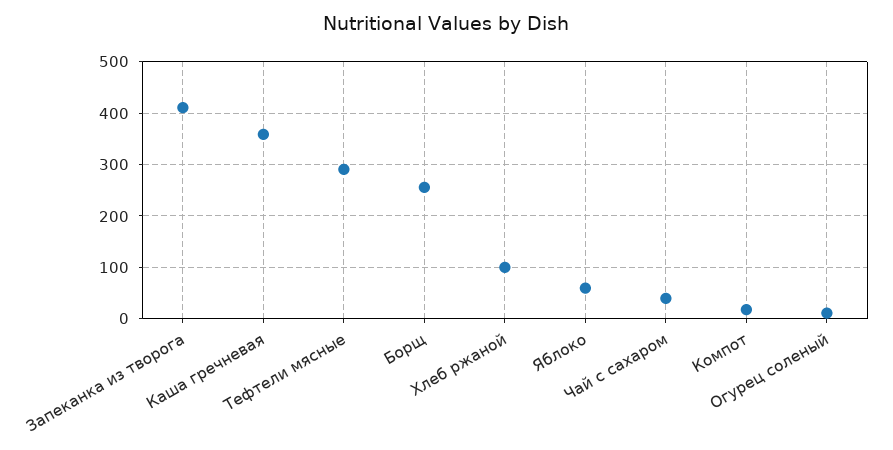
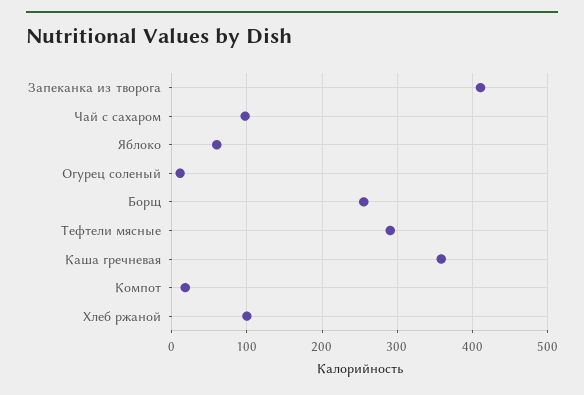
Чай с сахаром: 40 -> 100

